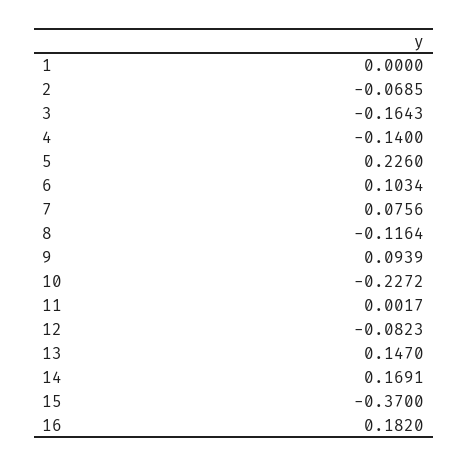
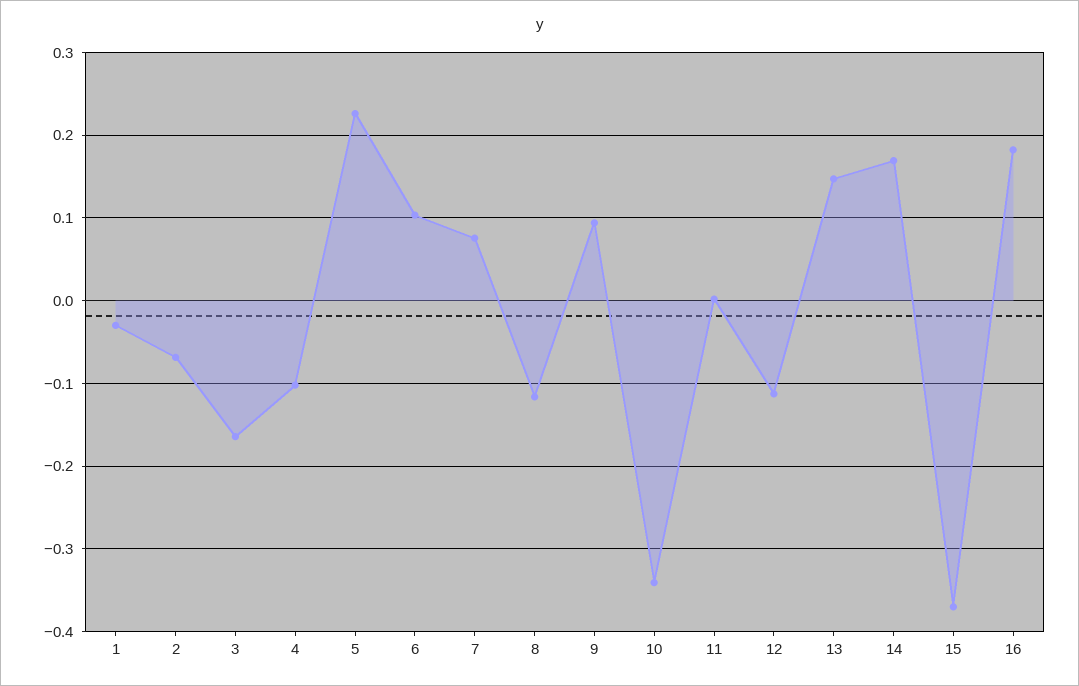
1: 0 -> -0.03
4: -0.14 -> -0.1
10: -0.2272 -> -0.34
12: -0.0823 -> -0.11

